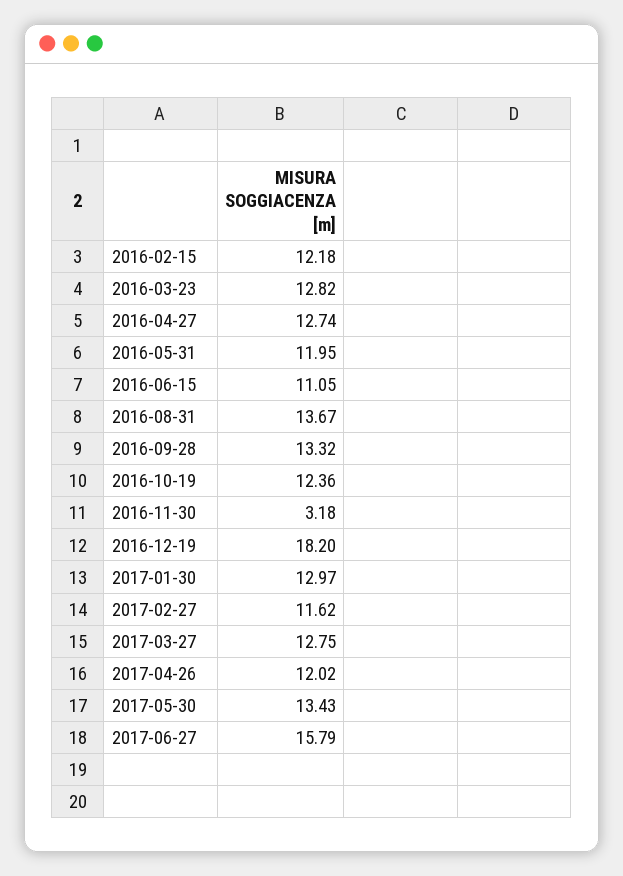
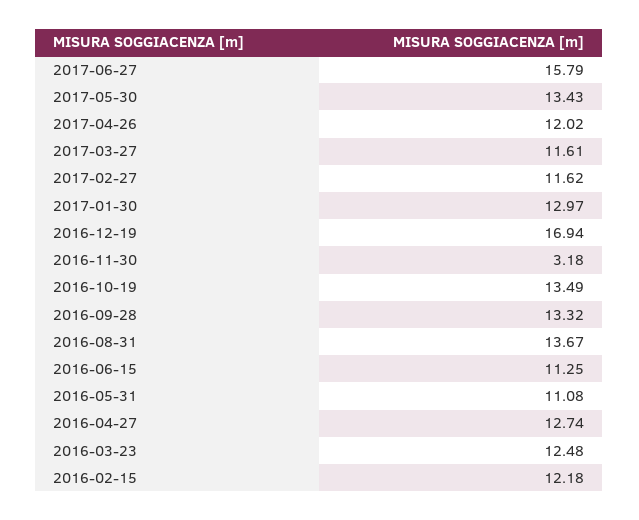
2016-03-23: 12.82 -> 12.48
2016-05-31: 11.95 -> 11.08
2016-06-15: 11.05 -> 11.25
2016-10-19: 12.36 -> 13.49
2016-12-19: 18.2 -> 16.94
2017-03-27: 12.75 -> 11.61

